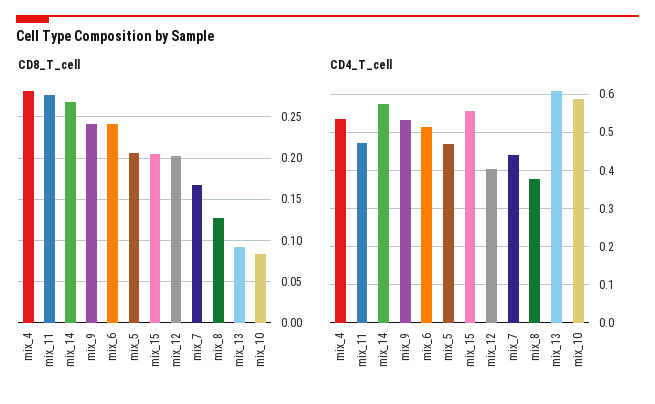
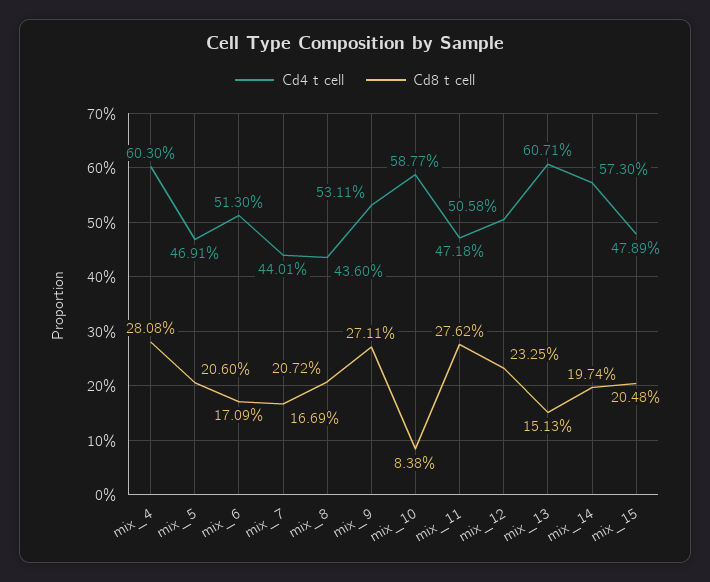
CD8_T_cell, mix_14: 0.27 -> 0.1974
CD8_T_cell, mix_9: 0.24 -> 0.2711
CD8_T_cell, mix_6: 0.24 -> 0.1709
CD8_T_cell, mix_12: 0.2 -> 0.2325
CD8_T_cell, mix_8: 0.13 -> 0.2072
CD8_T_cell, mix_13: 0.09 -> 0.1513
CD4_T_cell, mix_4: 0.54 -> 0.603
CD4_T_cell, mix_15: 0.56 -> 0.4789
CD4_T_cell, mix_12: 0.4 -> 0.5058
CD4_T_cell, mix_8: 0.38 -> 0.436

